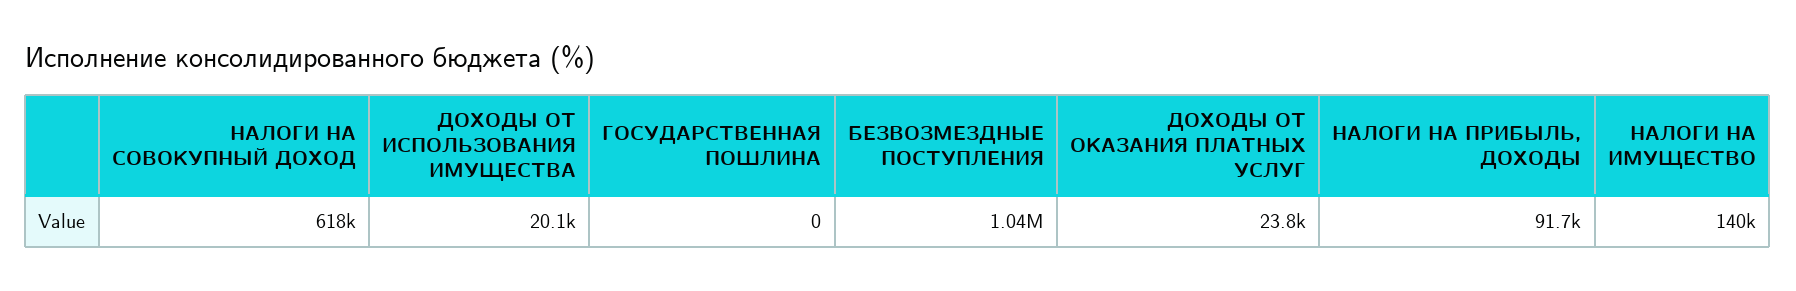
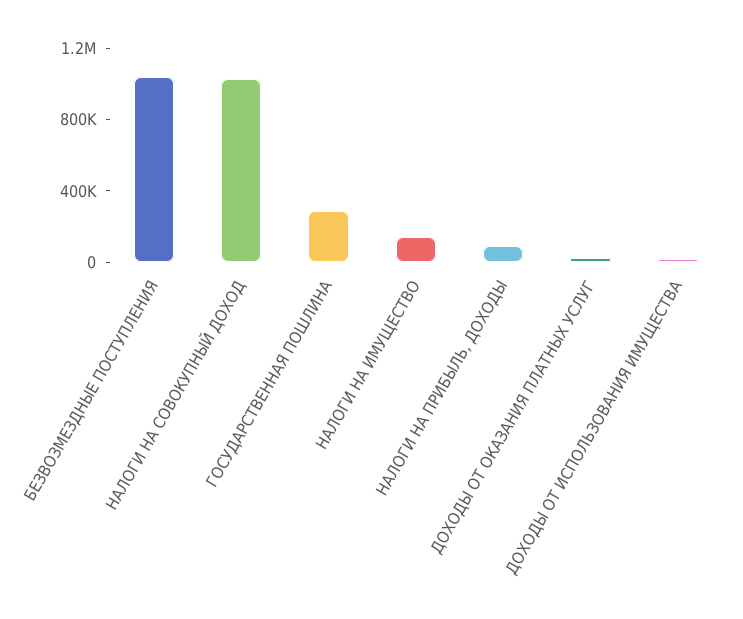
НАЛОГИ НА СОВОКУПНЫЙ ДОХОД: 618000 -> 1000000
ГОСУДАРСТВЕННАЯ ПОШЛИНА: 0 -> 300000

